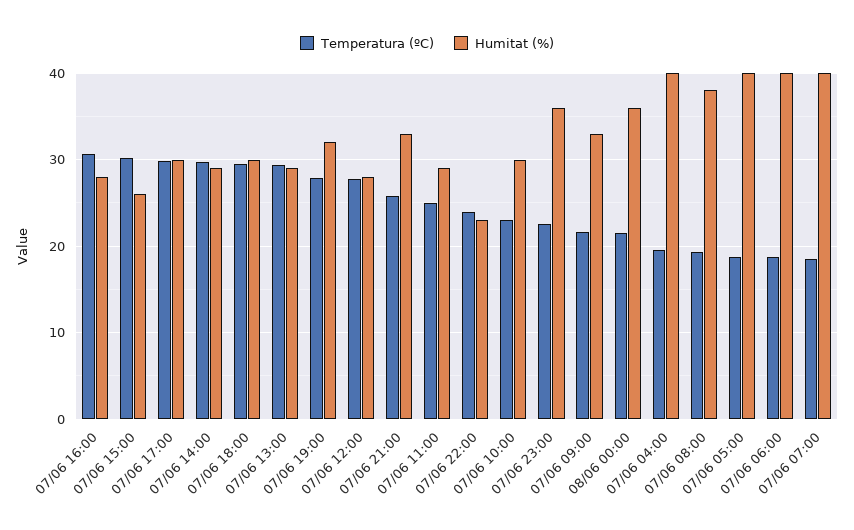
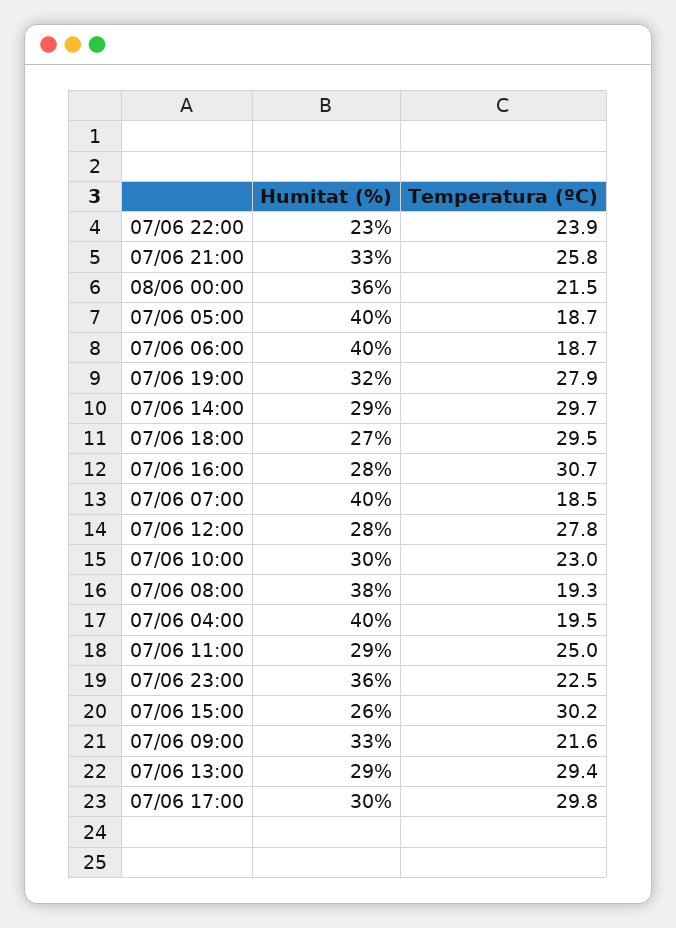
Humitat (%), 07/06 18:00: 30 -> 27

